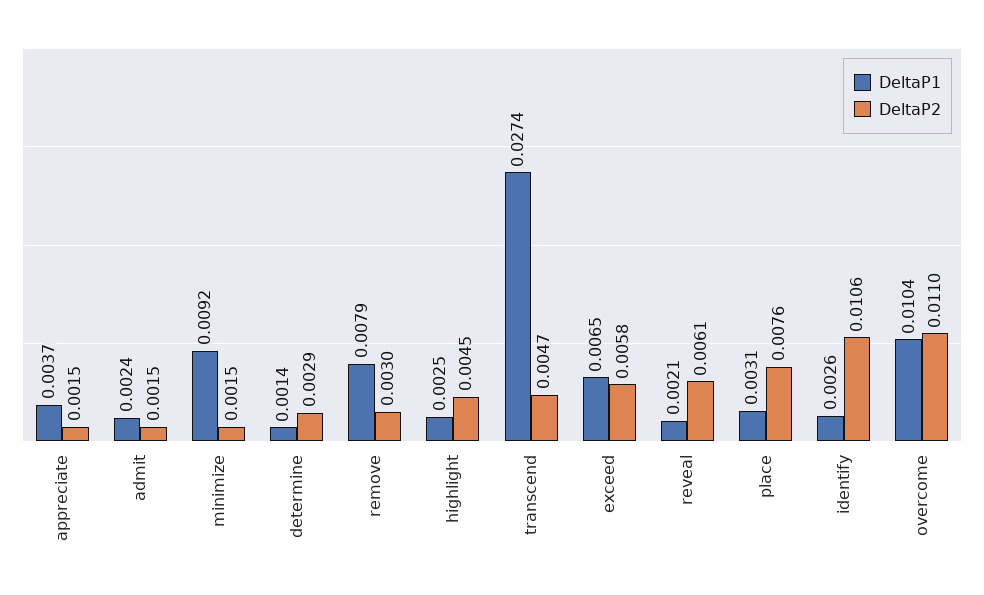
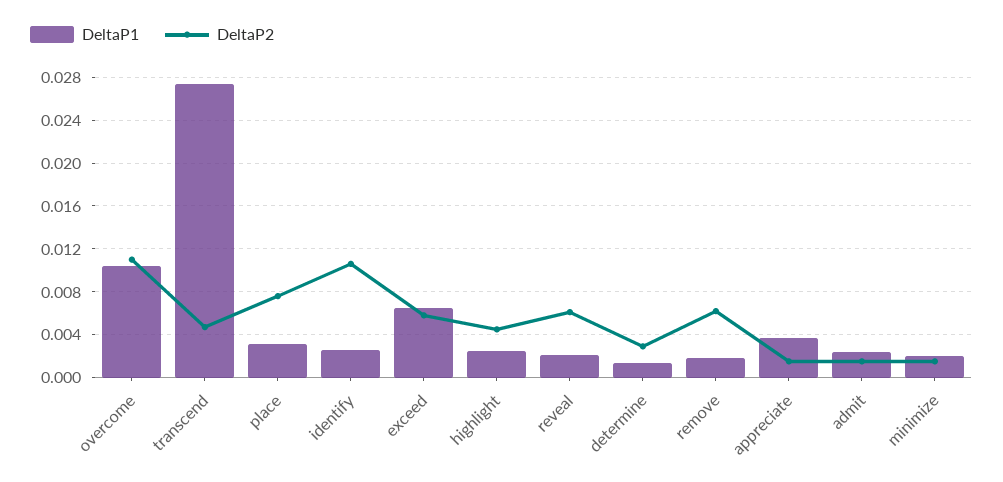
DeltaP1, minimize: 0.0092 -> 0.002
DeltaP1, remove: 0.0079 -> 0.002
DeltaP2, remove: 0.003 -> 0.006

